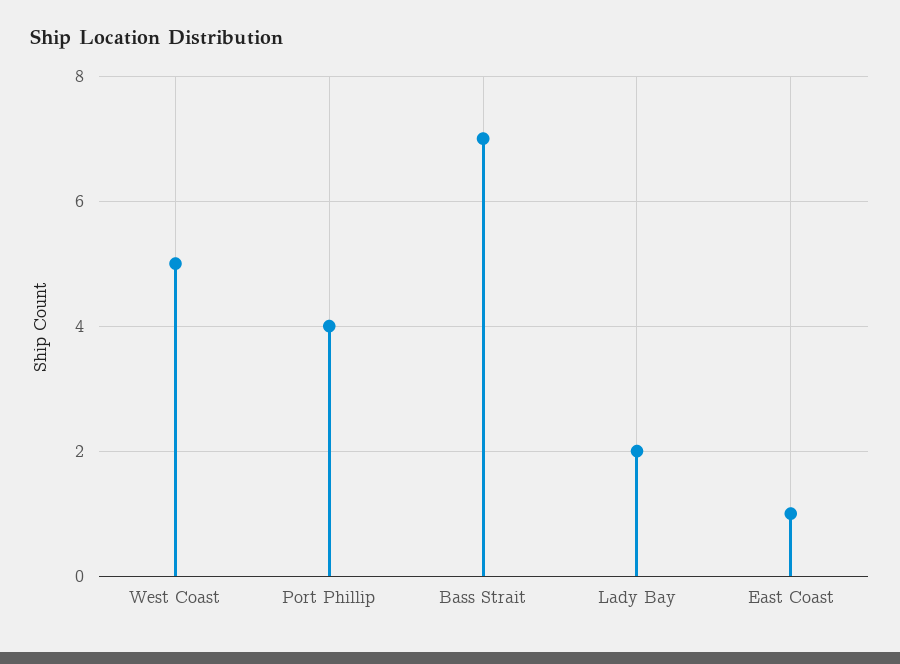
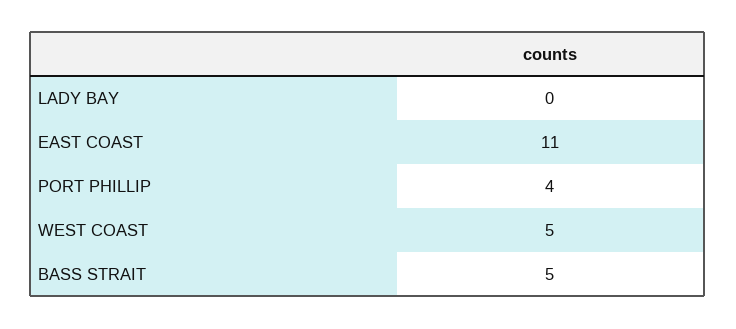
Bass Strait: 7 -> 5
Lady Bay: 2 -> 0
East Coast: 1 -> 11

